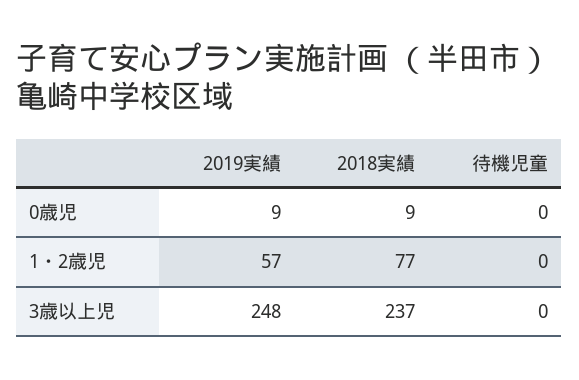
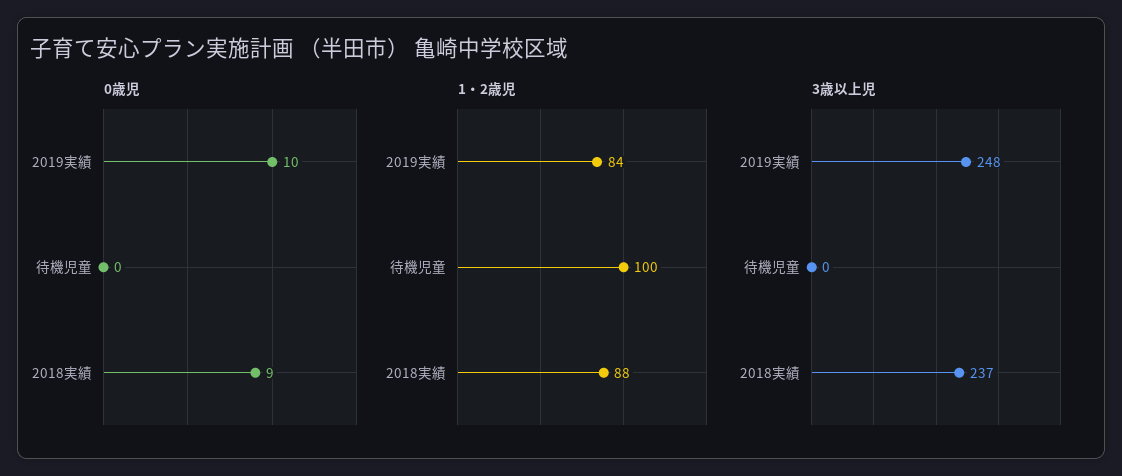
0歳児, 2019実績: 9 -> 10
1・2歳児, 2019実績: 57 -> 84
1・2歳児, 2018実績: 77 -> 88
1・2歳児, 待機児童: 0 -> 100

